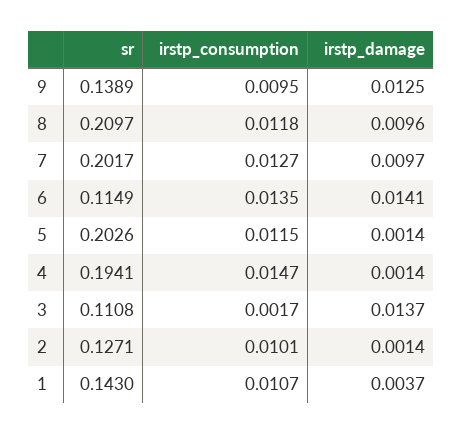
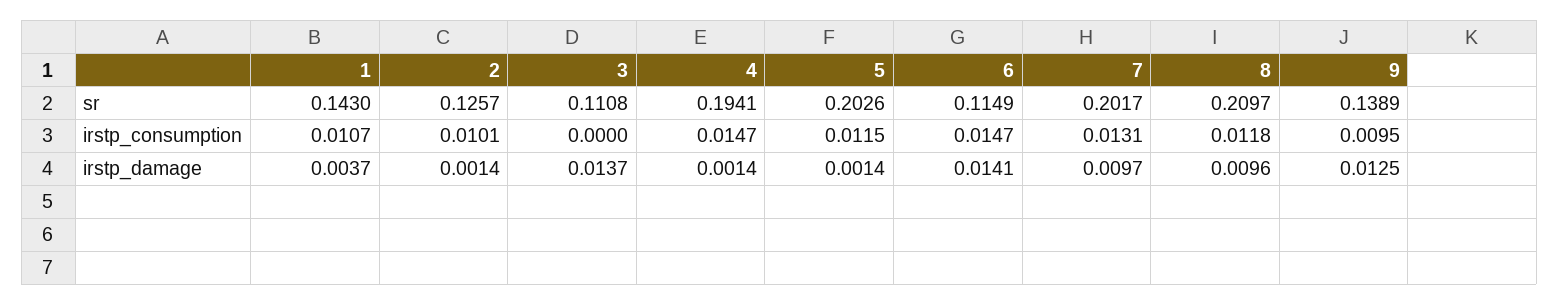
irstp_consumption, 7: 0.0127 -> 0.0131
irstp_consumption, 6: 0.0135 -> 0.0147
irstp_consumption, 3: 0.0017 -> 0
sr, 2: 0.1271 -> 0.1257

